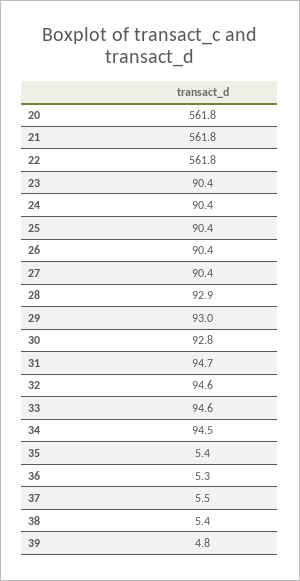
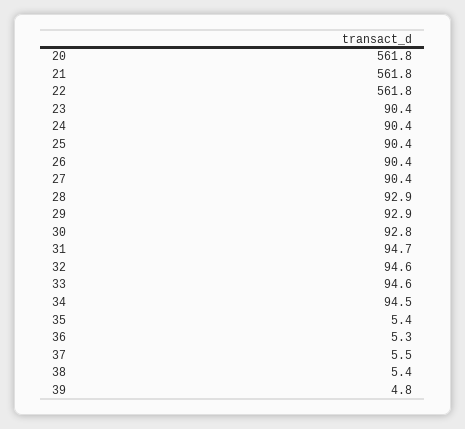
29: 93 -> 92.9

